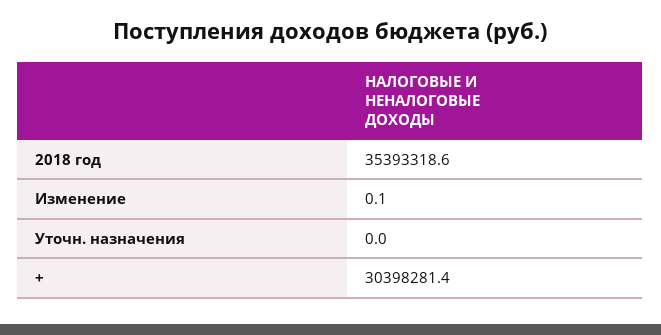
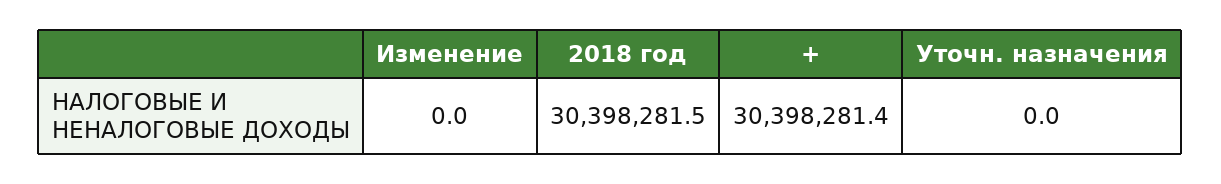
2018 год: 35393318.6 -> 30398281.5
Изменение: 0.1 -> 0

